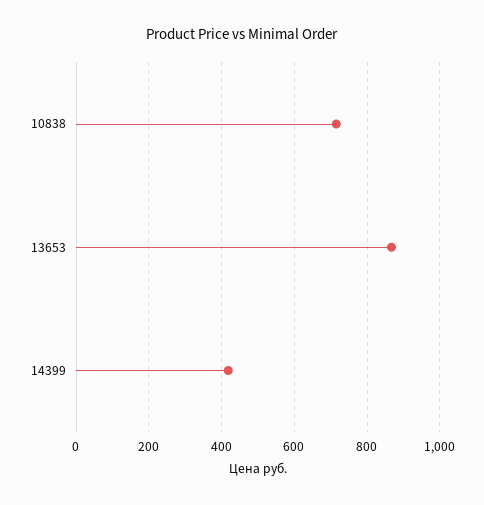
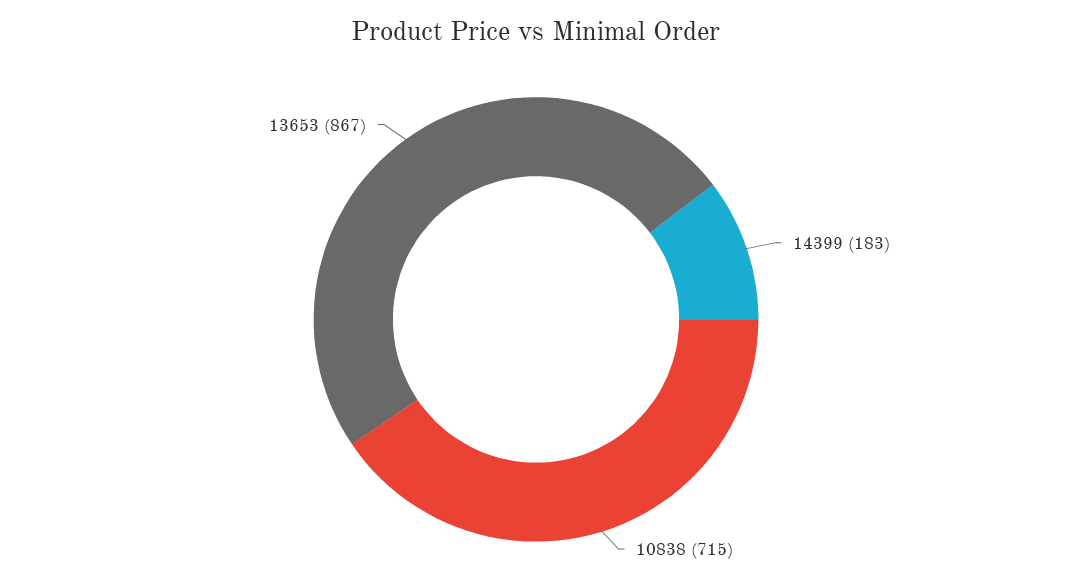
14399: 420 -> 183

